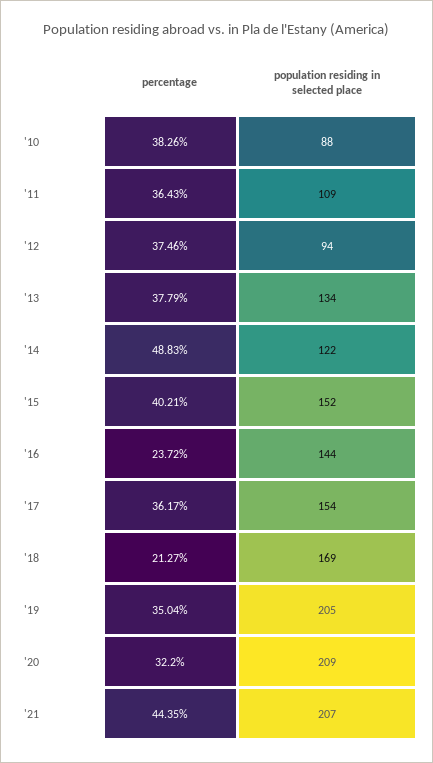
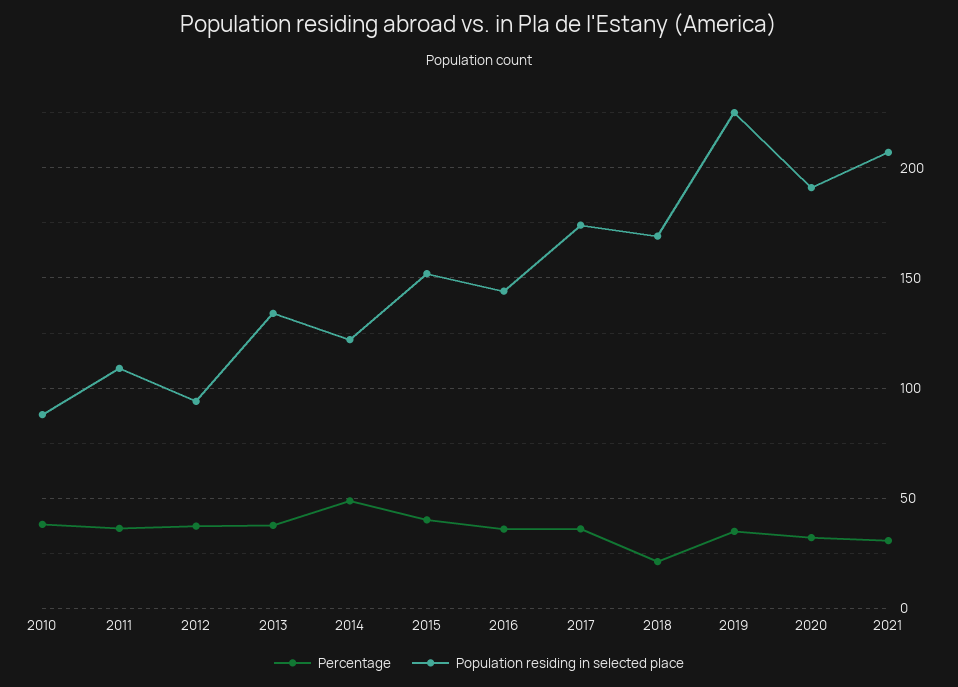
percentage, '16: 23.72 -> 35
population residing in selected place, '17: 154 -> 175
population residing in selected place, '19: 205 -> 225
population residing in selected place, '20: 209 -> 190
percentage, '21: 44.35 -> 30

